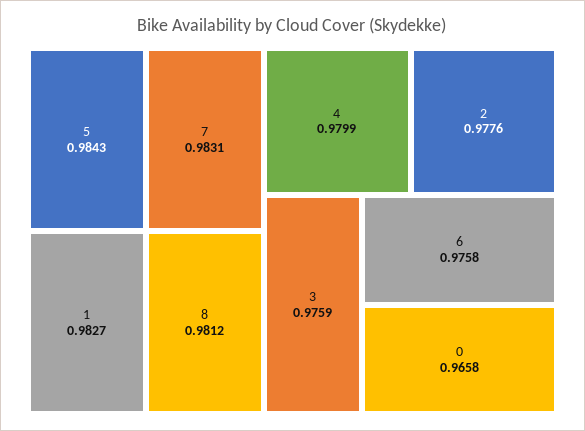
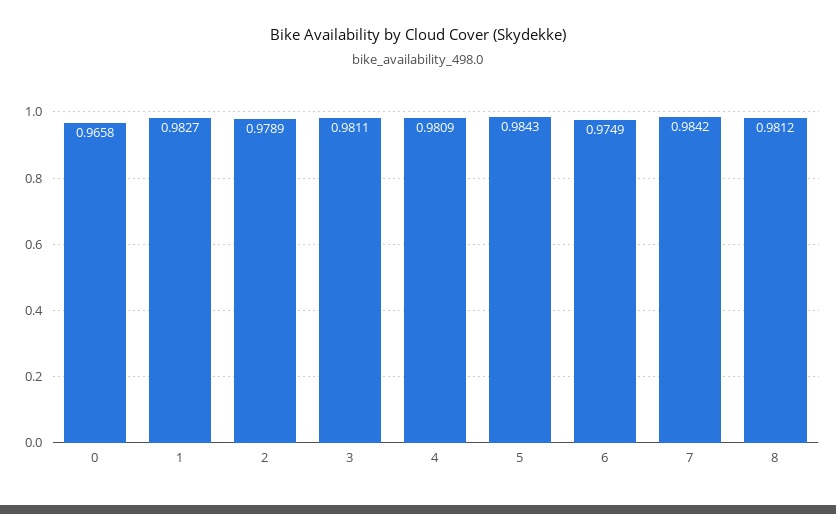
7: 0.9831 -> 0.9842
4: 0.9799 -> 0.9809
2: 0.9776 -> 0.9789
3: 0.9759 -> 0.9811
6: 0.9758 -> 0.9749

